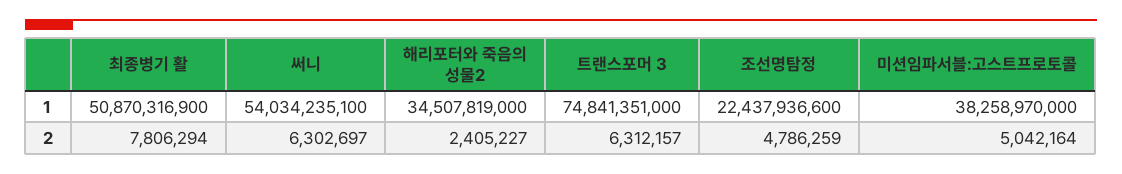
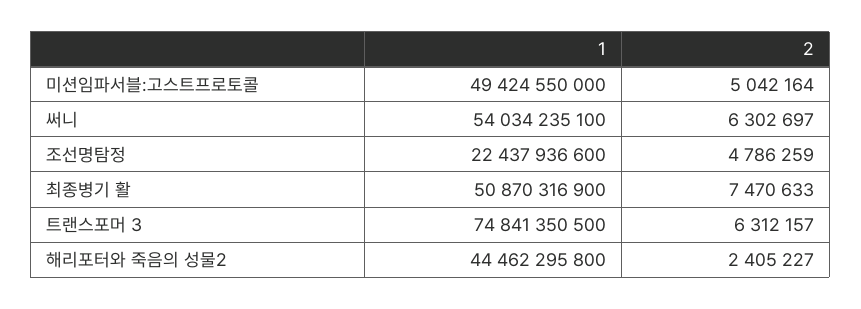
해리포터와 죽음의 성물2, 1: 34507819000 -> 44462295800
트랜스포머 3, 1: 74841351000 -> 74841350500
미션임파서블:고스트프로토콜, 1: 38258970000 -> 49424550000
최종병기 활, 2: 7806294 -> 7470633

